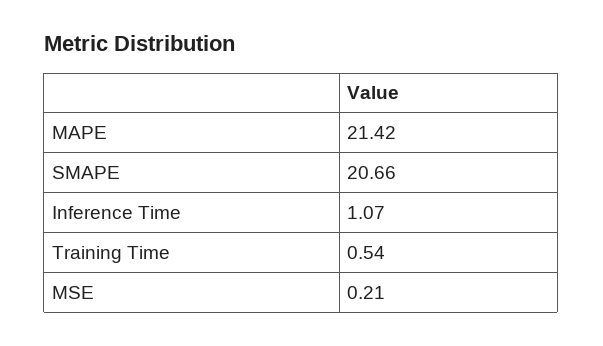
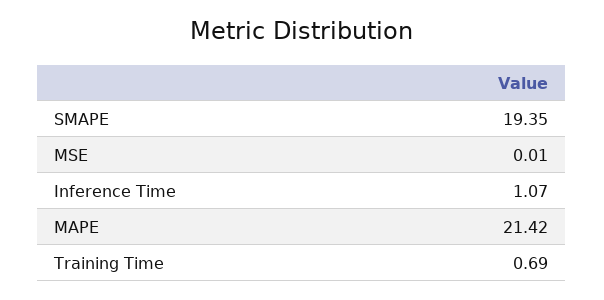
SMAPE: 20.66 -> 19.35
Training Time: 0.54 -> 0.69
MSE: 0.21 -> 0.01

